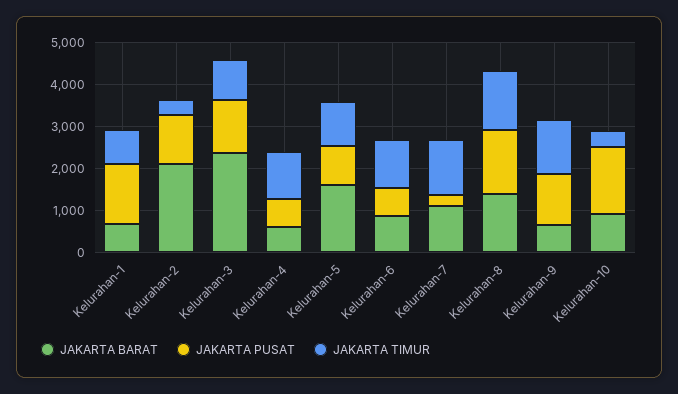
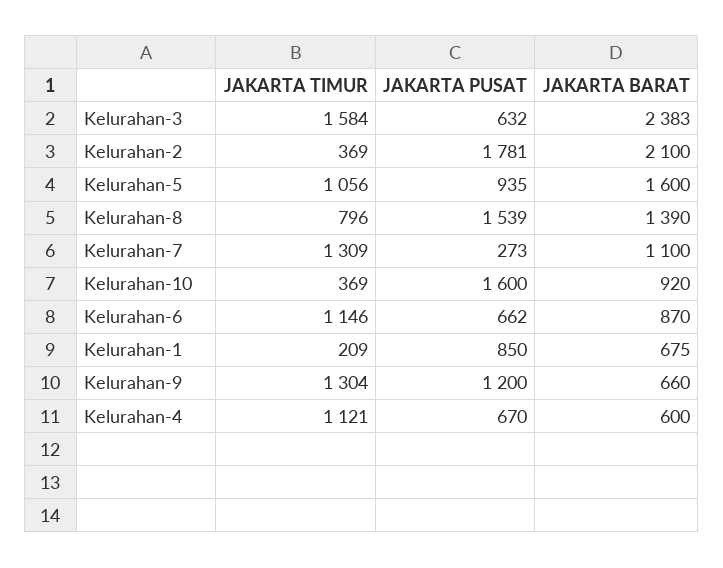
JAKARTA PUSAT, Kelurahan-1: 1400 -> 850
JAKARTA TIMUR, Kelurahan-1: 800 -> 209
JAKARTA PUSAT, Kelurahan-2: 1200 -> 1781
JAKARTA PUSAT, Kelurahan-3: 1200 -> 632
JAKARTA TIMUR, Kelurahan-3: 1000 -> 1584
JAKARTA TIMUR, Kelurahan-8: 1400 -> 796

